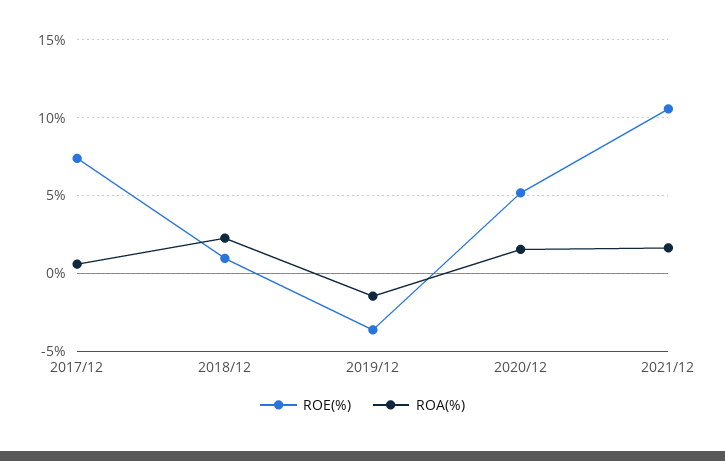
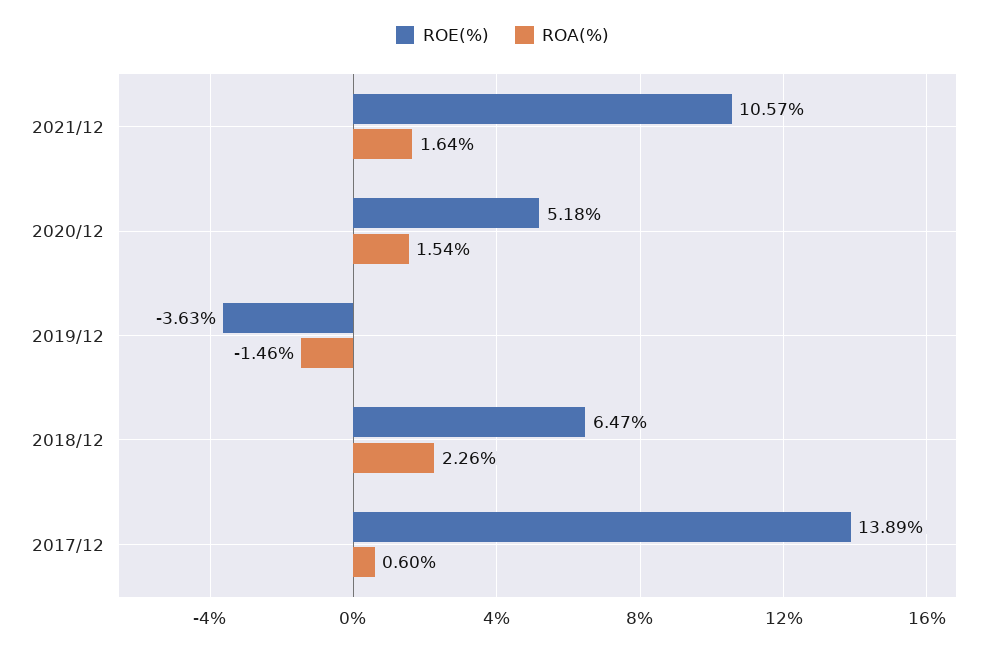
ROE(%), 2017/12: 7.5 -> 13.89
ROE(%), 2018/12: 1 -> 6.47

